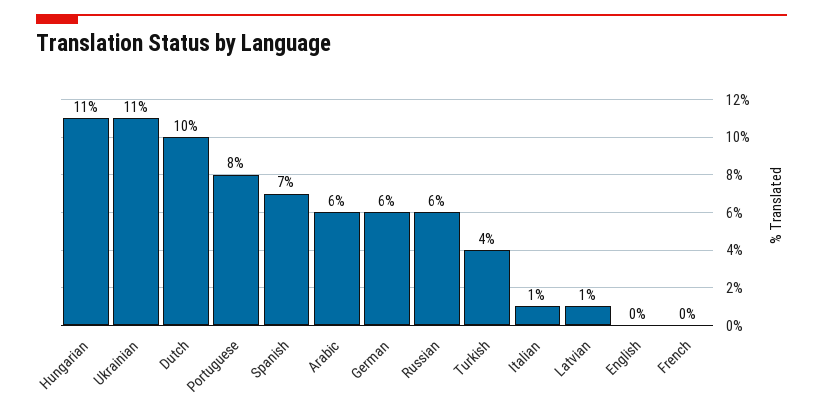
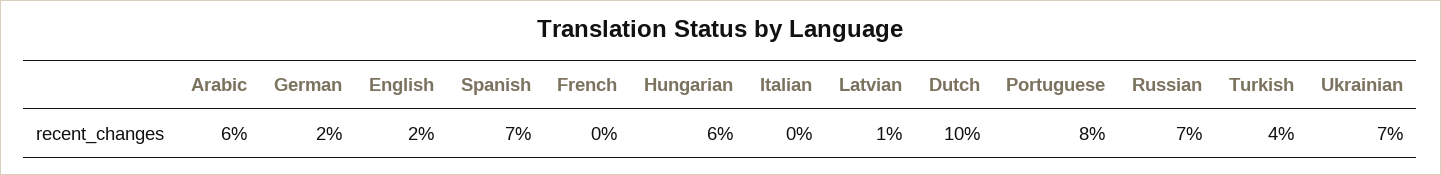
Hungarian: 11 -> 6
Ukrainian: 11 -> 7
German: 6 -> 2
Russian: 6 -> 7
Italian: 1 -> 0
English: 0 -> 2

